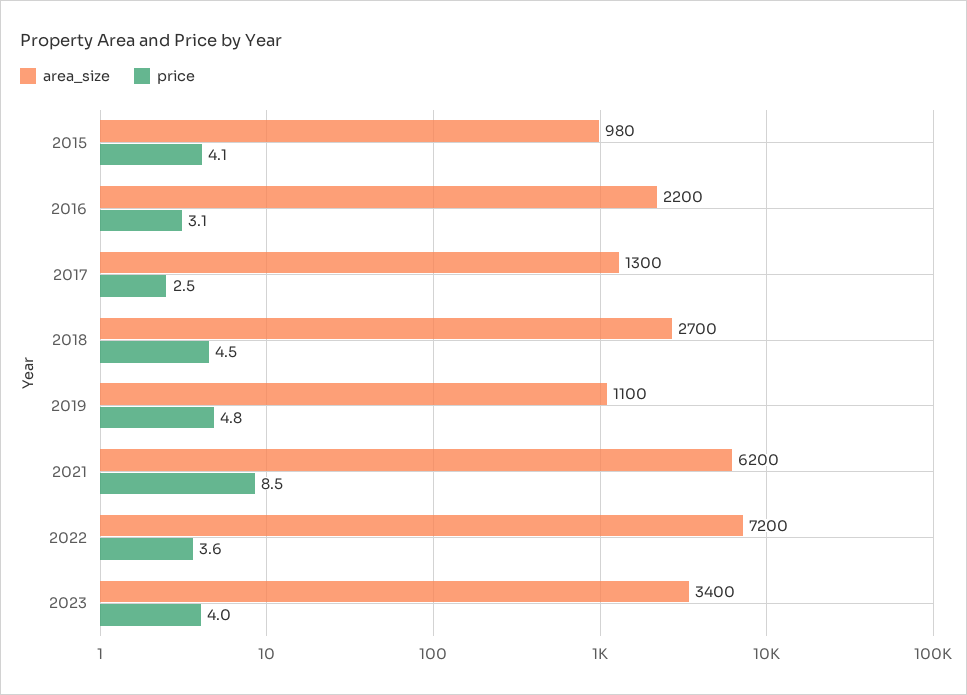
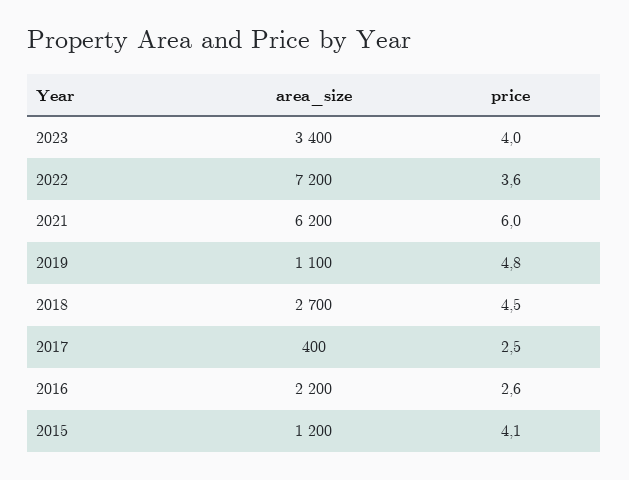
area_size, 2015: 980 -> 1200
price, 2016: 3.1 -> 2.6
area_size, 2017: 1300 -> 400
price, 2021: 8.5 -> 6

